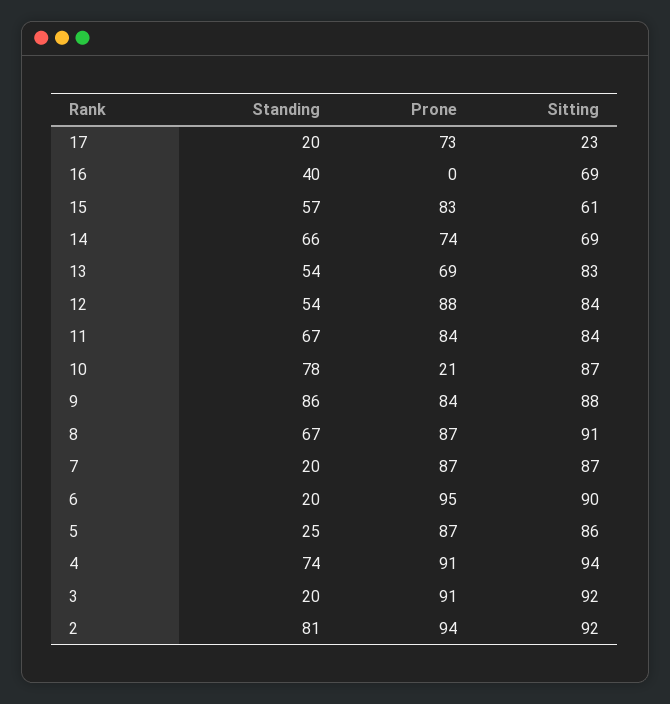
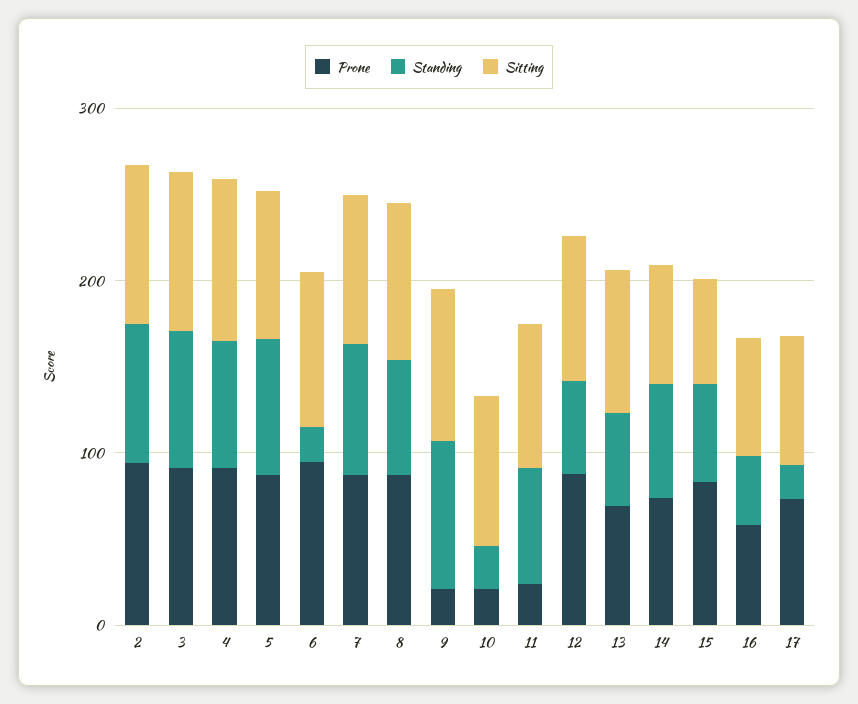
Sitting, 17: 23 -> 80
Prone, 16: 0 -> 60
Prone, 11: 84 -> 20
Standing, 10: 78 -> 20
Prone, 9: 84 -> 20
Standing, 7: 20 -> 80
Standing, 5: 25 -> 80
Standing, 3: 20 -> 80

